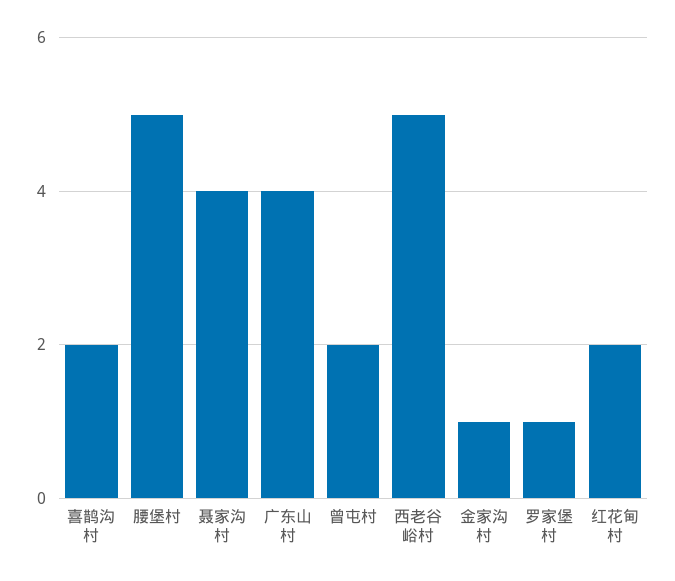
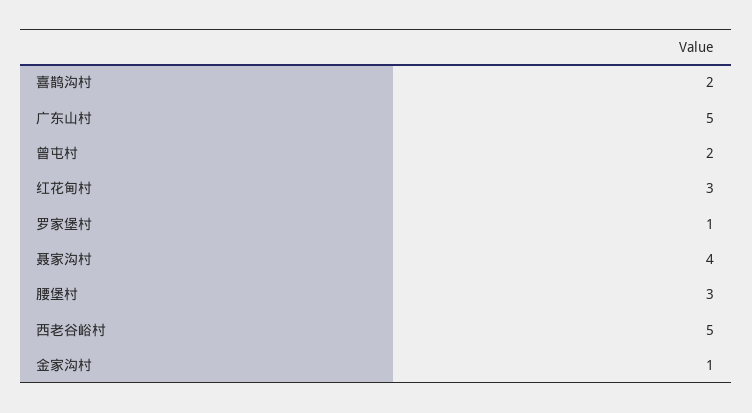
腰堡村: 5 -> 3
广东山村: 4 -> 5
红花甸村: 2 -> 3

